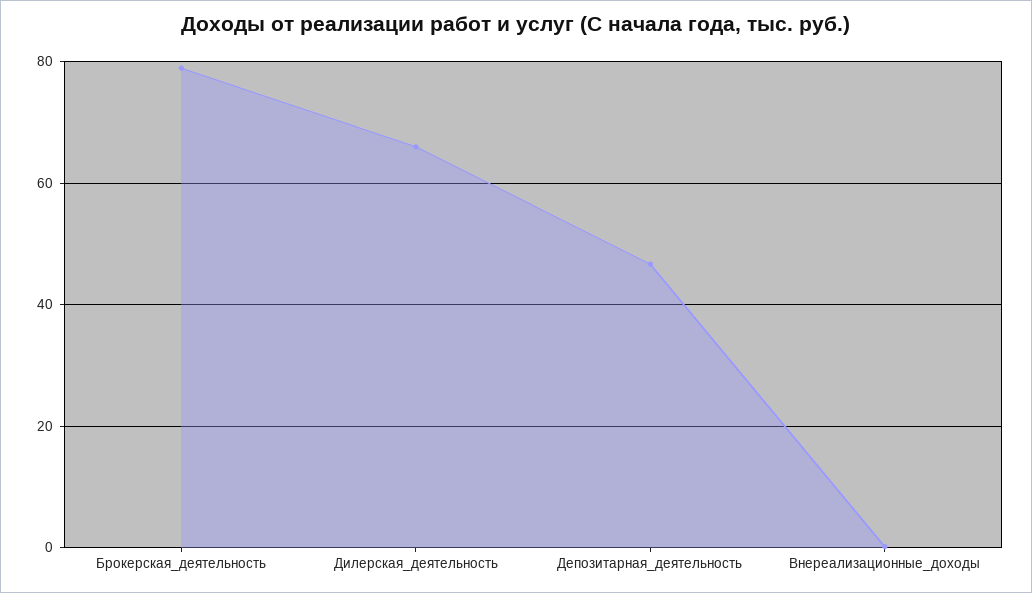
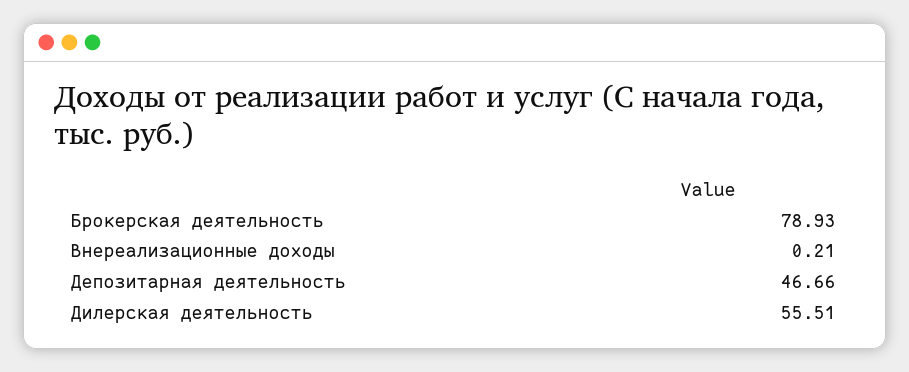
Дилерская_деятельность: 66 -> 55.51

